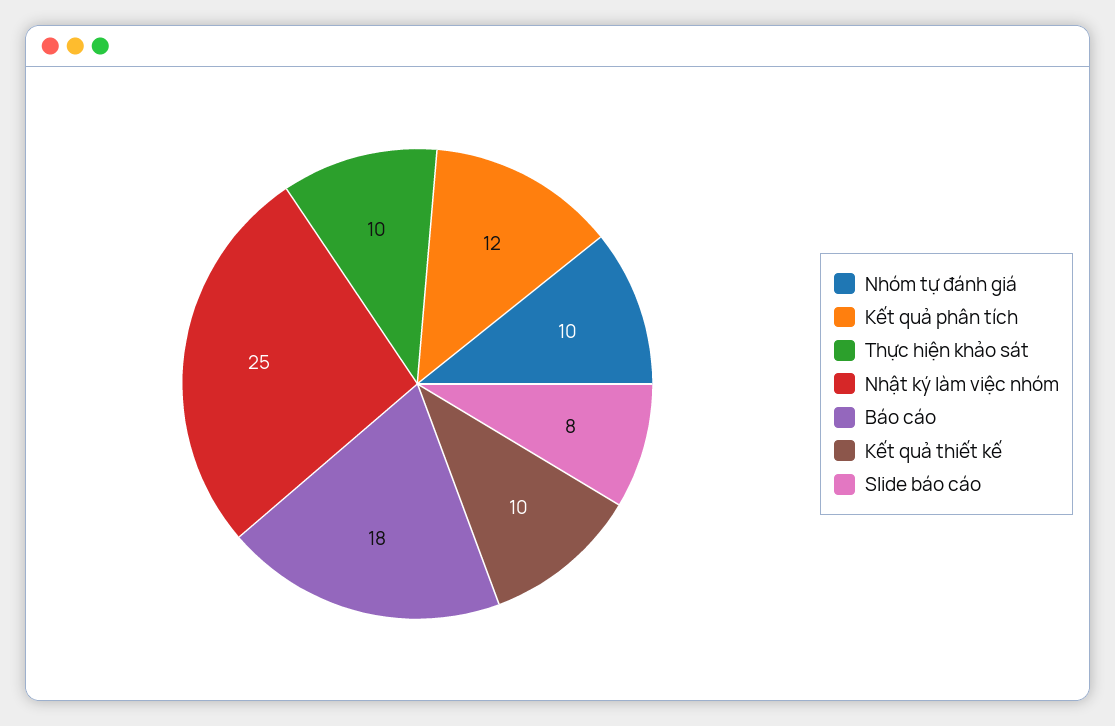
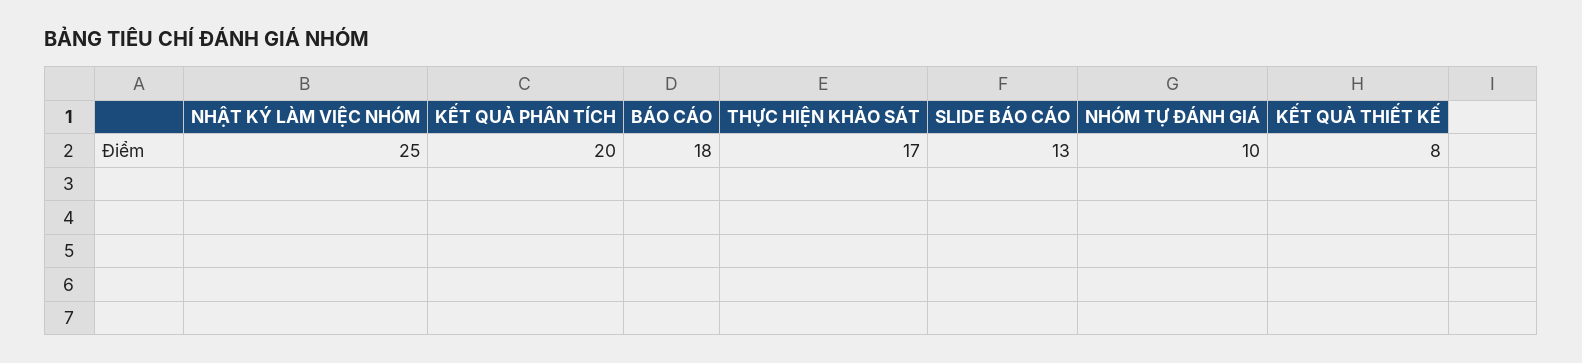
Kết quả phân tích: 12 -> 20
Thực hiện khảo sát: 10 -> 17
Kết quả thiết kế: 10 -> 8
Slide báo cáo: 8 -> 13

